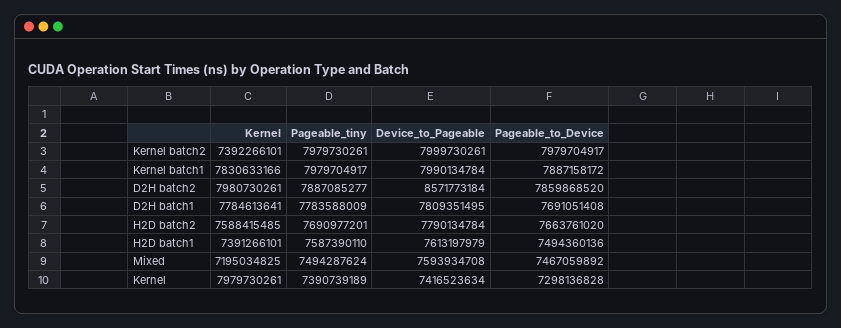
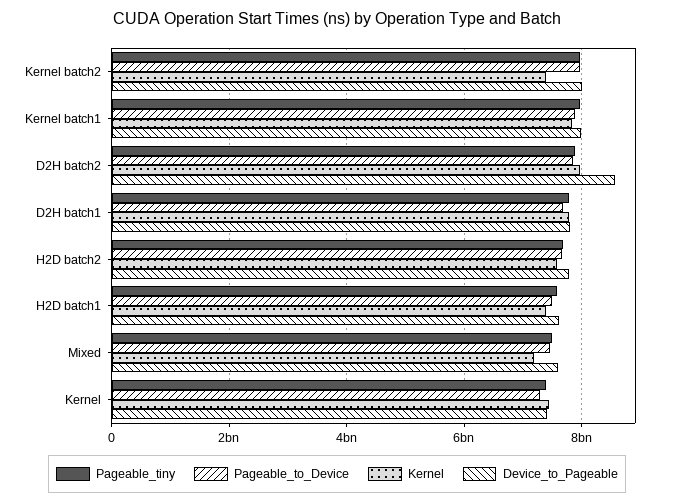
Kernel, Kernel: 7979730261 -> 7400000000

